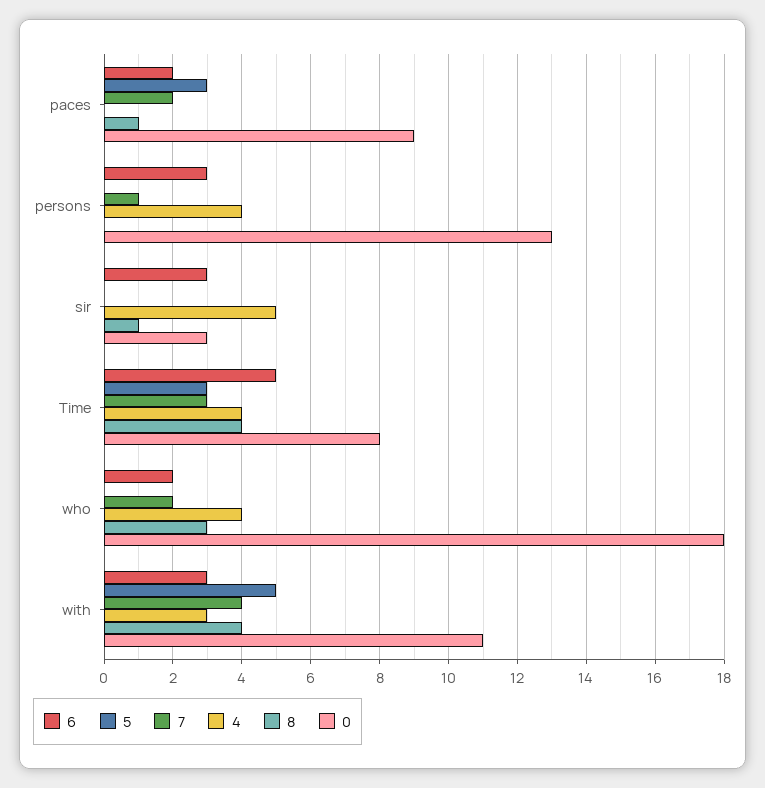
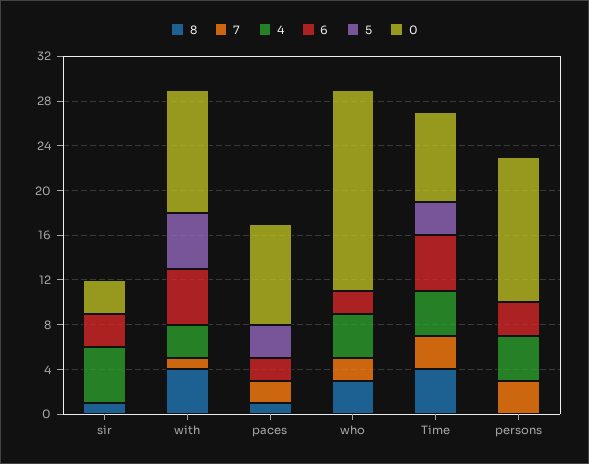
7, persons: 1 -> 3
6, with: 3 -> 5
7, with: 4 -> 1

